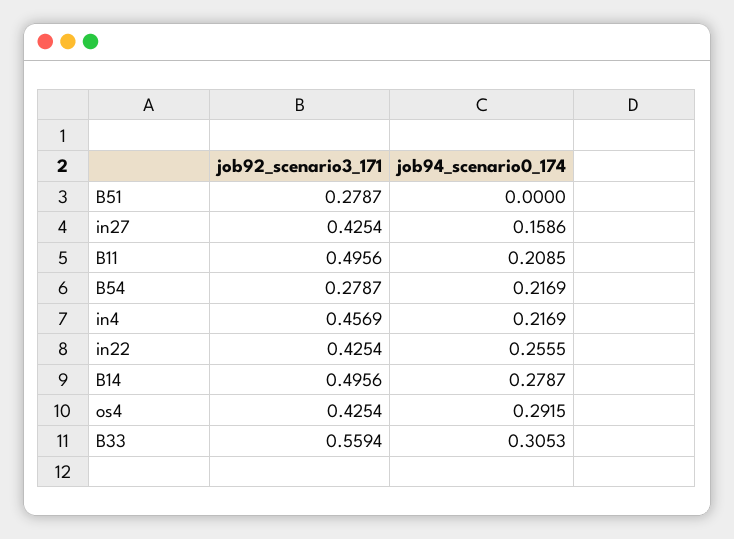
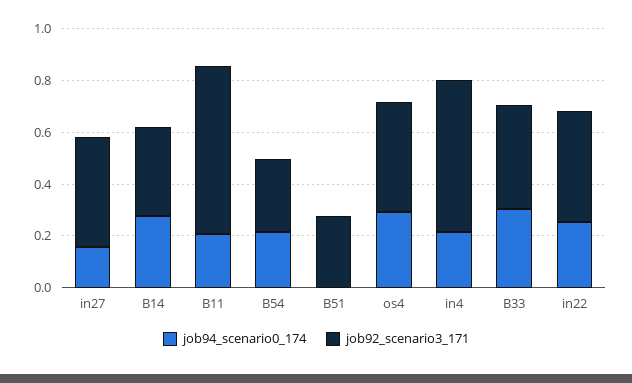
job92_scenario3_171, B11: 0.4956 -> 0.65
job92_scenario3_171, in4: 0.4569 -> 0.6
job92_scenario3_171, B14: 0.4956 -> 0.35
job92_scenario3_171, B33: 0.5594 -> 0.4

